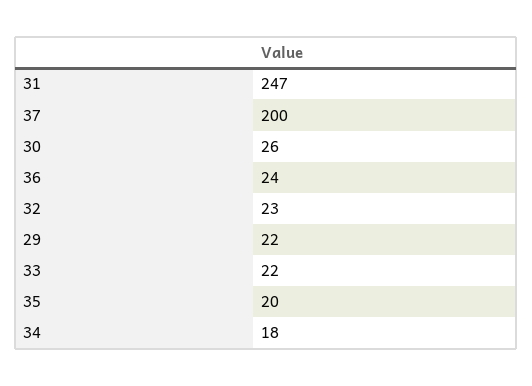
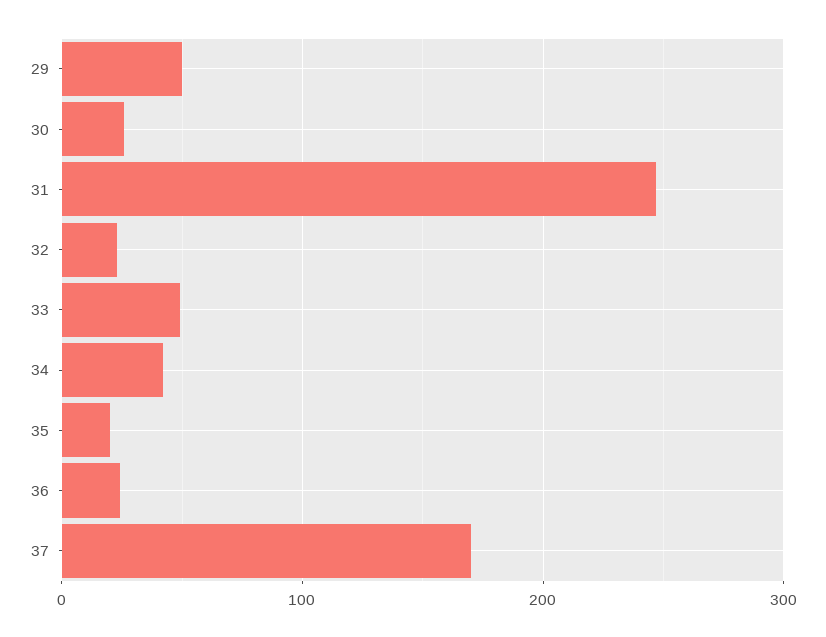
37: 200 -> 170
29: 22 -> 50
33: 22 -> 50
34: 18 -> 40

